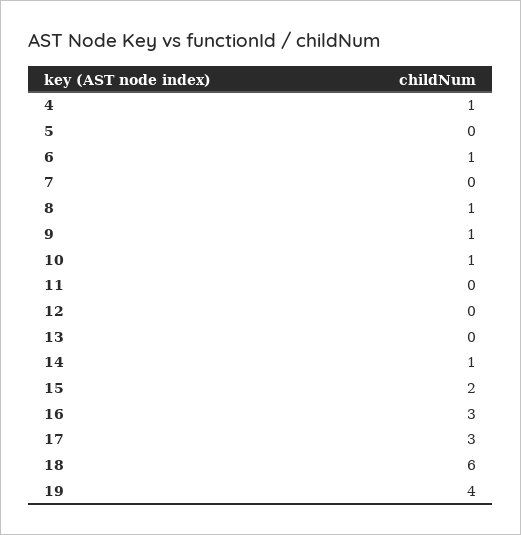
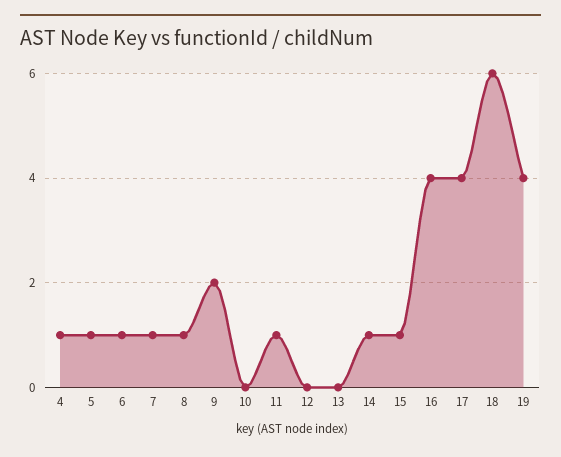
5: 0 -> 1
7: 0 -> 1
9: 1 -> 2
10: 1 -> 0
11: 0 -> 1
15: 2 -> 1
16: 3 -> 4
17: 3 -> 4

